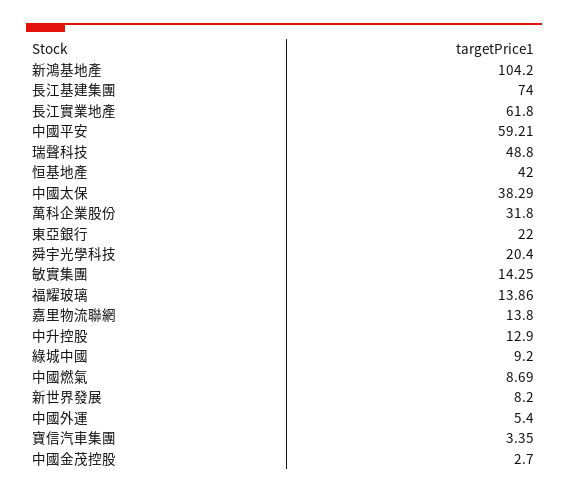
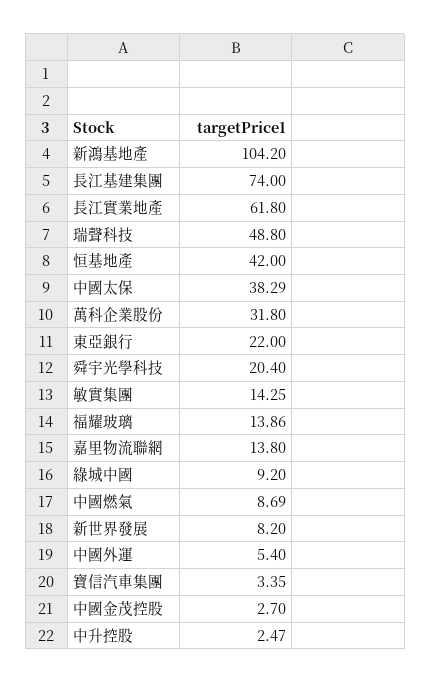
中國平安: 59.21 -> none
中升控股: 12.9 -> 2.47

